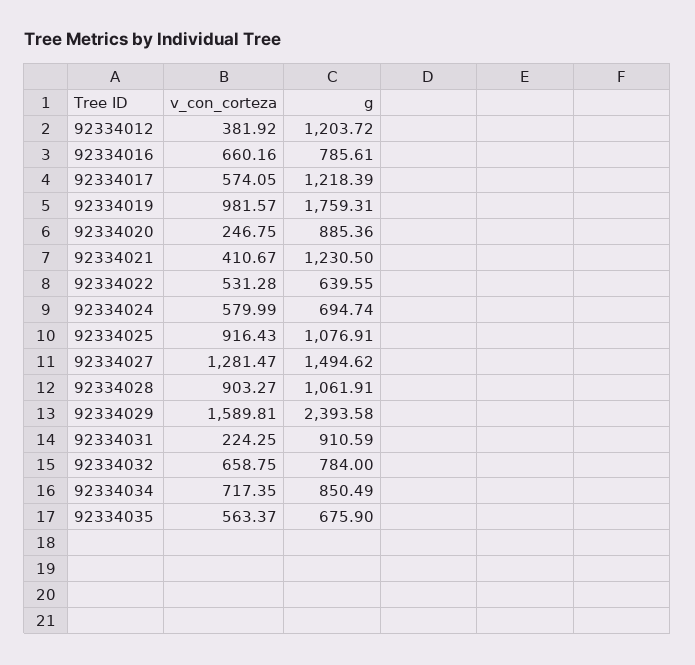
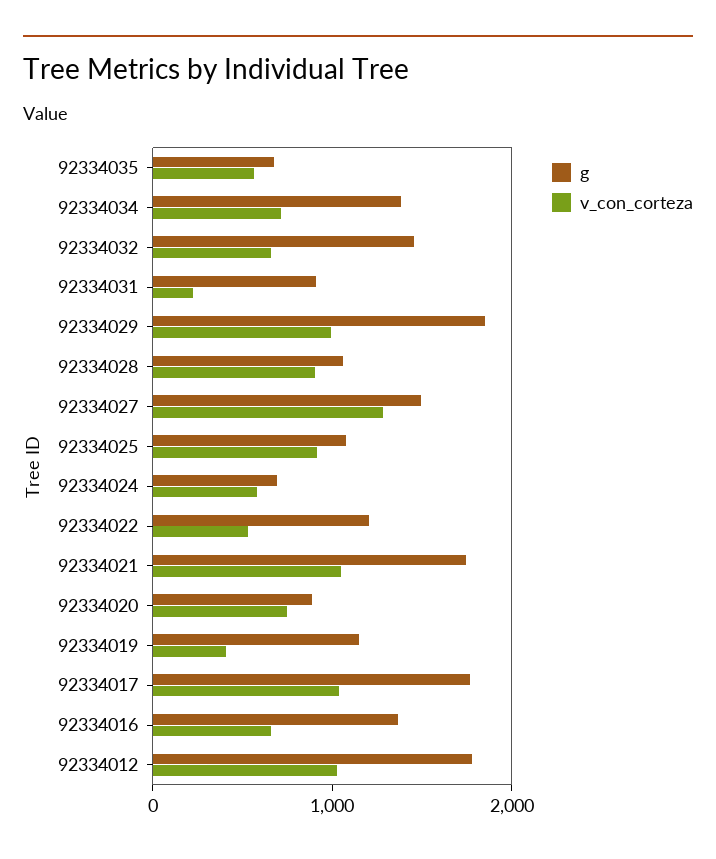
v_con_corteza, 92334012: 381.92 -> 1000
g, 92334012: 1203.72 -> 1800
g, 92334016: 785.61 -> 1400
v_con_corteza, 92334017: 574.05 -> 1000
g, 92334017: 1218.39 -> 1800
v_con_corteza, 92334019: 981.57 -> 400
g, 92334019: 1759.31 -> 1200
v_con_corteza, 92334020: 246.75 -> 800
v_con_corteza, 92334021: 410.67 -> 1000
g, 92334021: 1230.5 -> 1800
g, 92334022: 639.55 -> 1200
v_con_corteza, 92334029: 1589.81 -> 1000
g, 92334029: 2393.58 -> 1800
g, 92334032: 784 -> 1400
g, 92334034: 850.49 -> 1400

